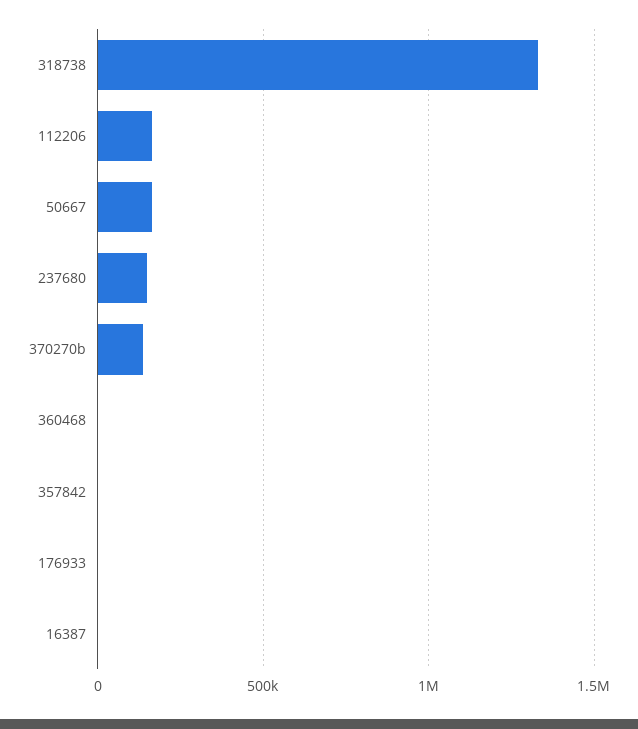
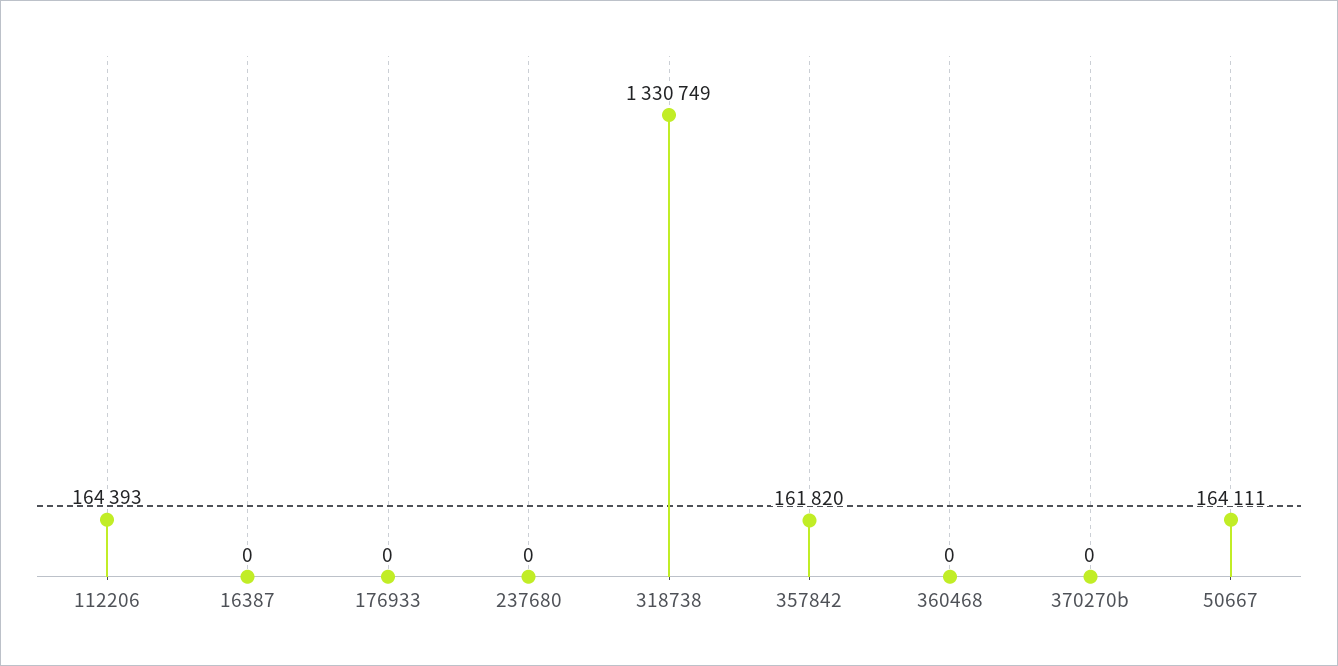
237680: 150000 -> 0
370270b: 150000 -> 0
357842: 0 -> 161820

